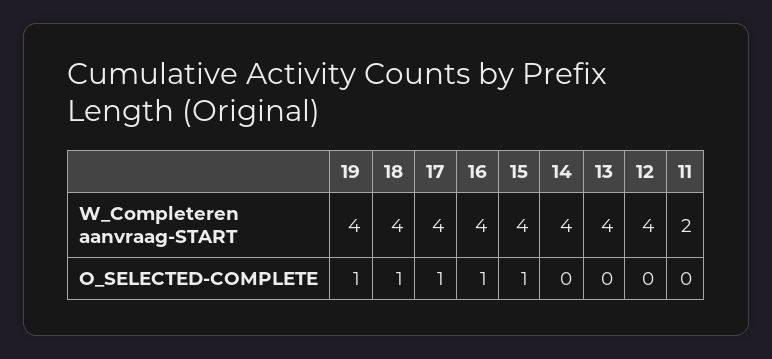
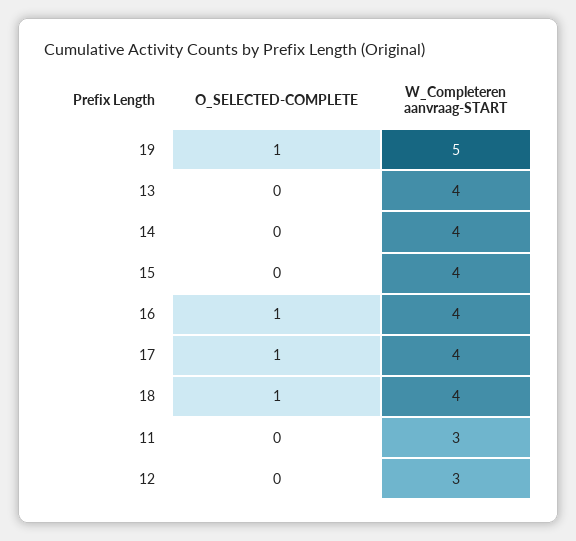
19, W_Completeren aanvraag-START: 4 -> 5
12, W_Completeren aanvraag-START: 4 -> 3
11, W_Completeren aanvraag-START: 2 -> 3
15, O_SELECTED-COMPLETE: 1 -> 0

